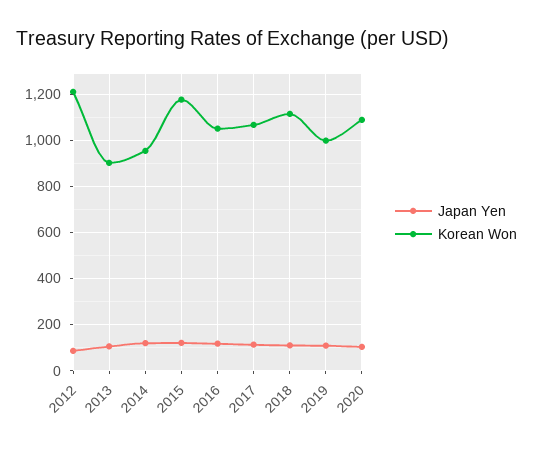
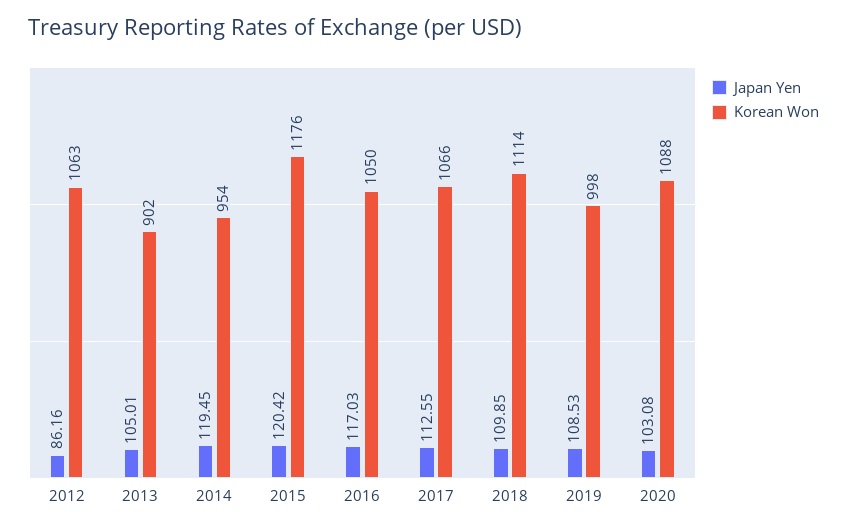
Korean Won, 2012: 1200 -> 1063

